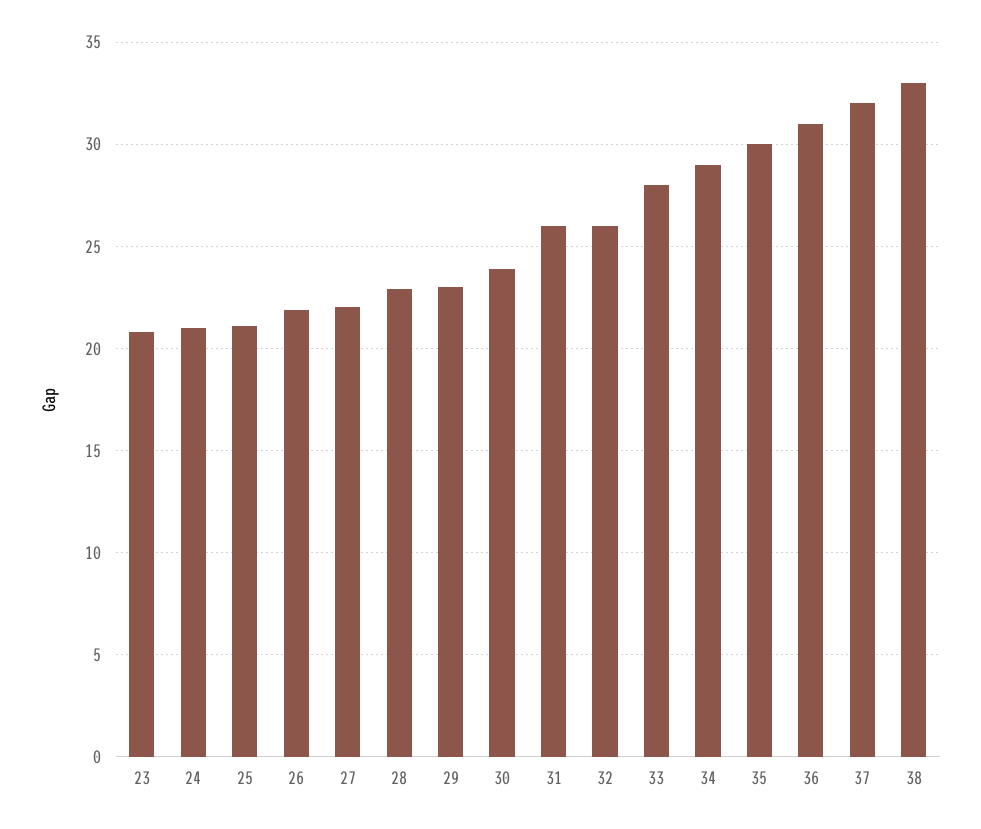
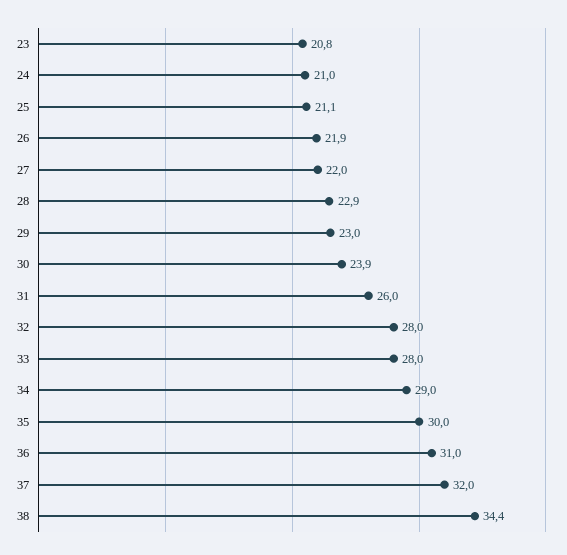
32: 26 -> 28
38: 33 -> 34.4

